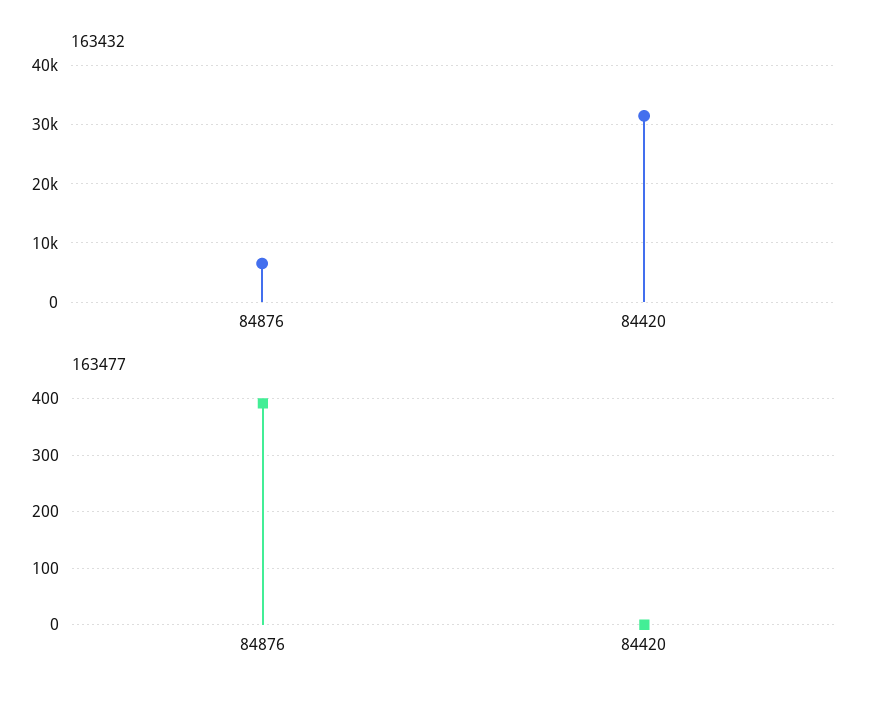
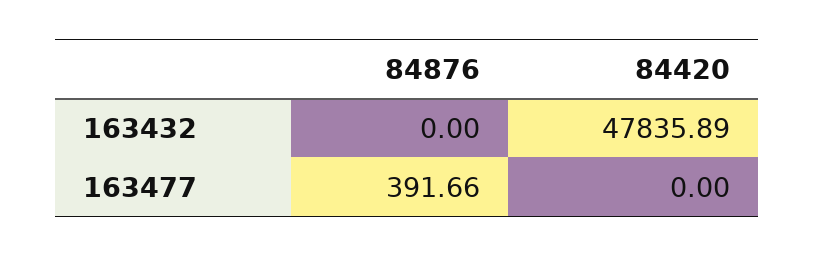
163432, 84876: 6000 -> 0
163432, 84420: 32000 -> 47835.89

